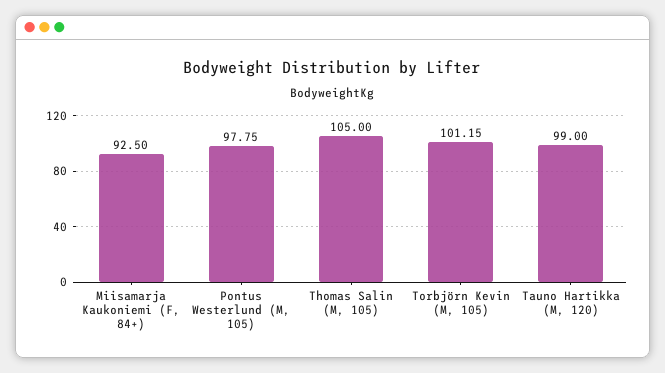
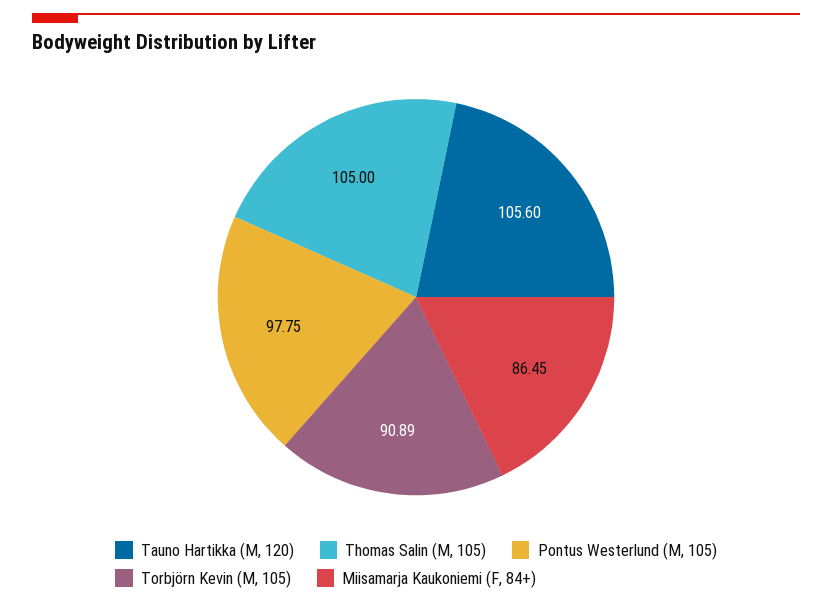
Miisamarja Kaukoniemi (F, 84+): 92.5 -> 86.45
Torbjörn Kevin (M, 105): 101.15 -> 90.89
Tauno Hartikka (M, 120): 99 -> 105.6

